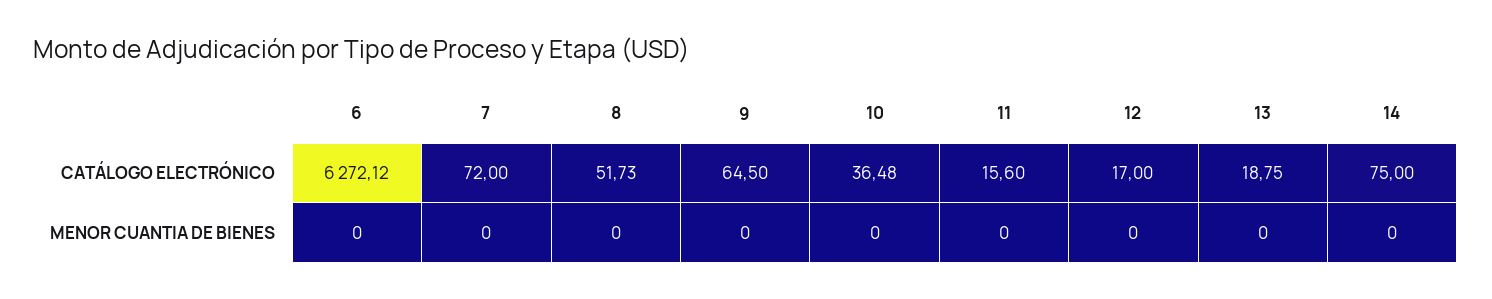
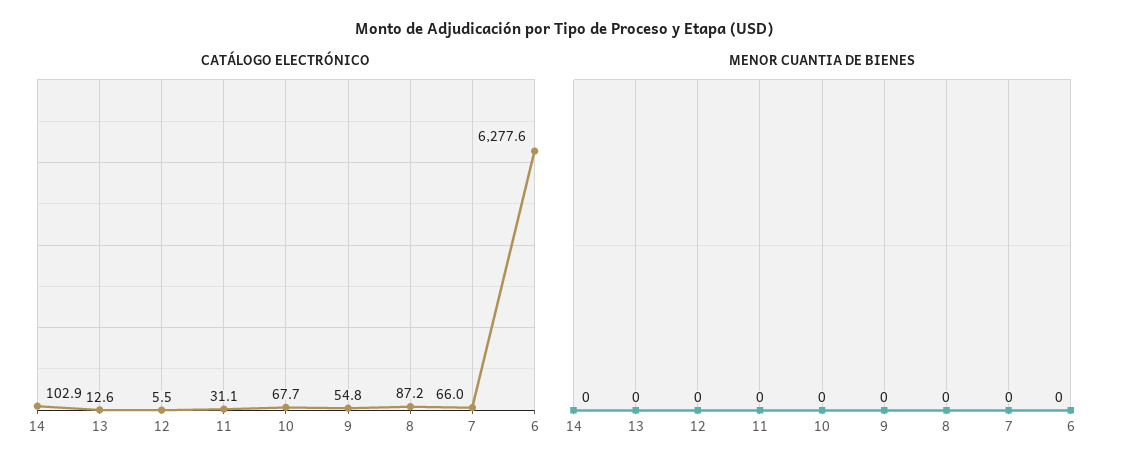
CATÁLOGO ELECTRÓNICO, 6: 6272.12 -> 6277.6
CATÁLOGO ELECTRÓNICO, 7: 72 -> 66
CATÁLOGO ELECTRÓNICO, 8: 51.73 -> 87.2
CATÁLOGO ELECTRÓNICO, 9: 64.5 -> 54.8
CATÁLOGO ELECTRÓNICO, 10: 36.48 -> 67.7
CATÁLOGO ELECTRÓNICO, 11: 15.6 -> 31.1
CATÁLOGO ELECTRÓNICO, 12: 17 -> 5.5
CATÁLOGO ELECTRÓNICO, 13: 18.75 -> 12.6
CATÁLOGO ELECTRÓNICO, 14: 75 -> 102.9

